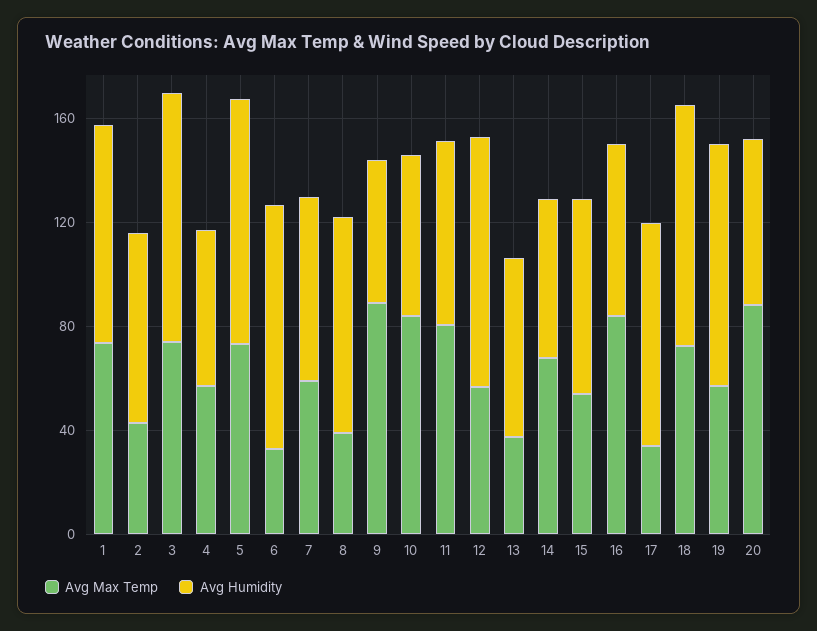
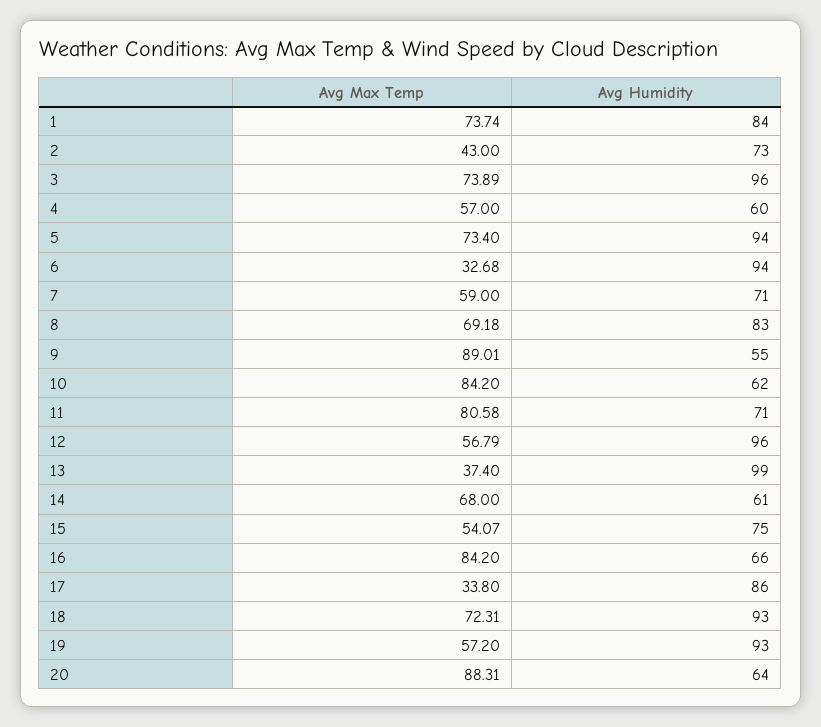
Avg Max Temp, 8: 40 -> 69.18
Avg Humidity, 13: 70 -> 99

